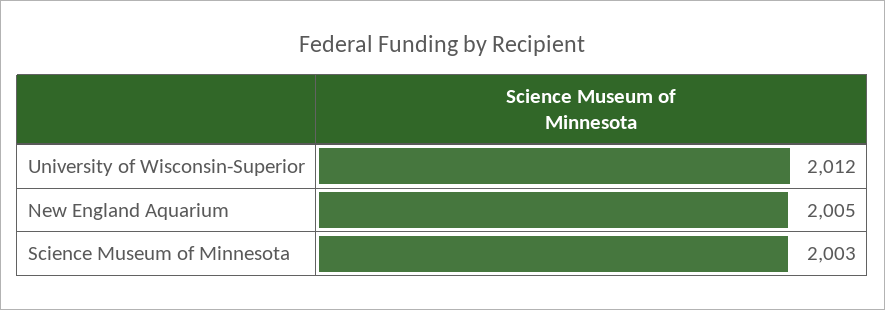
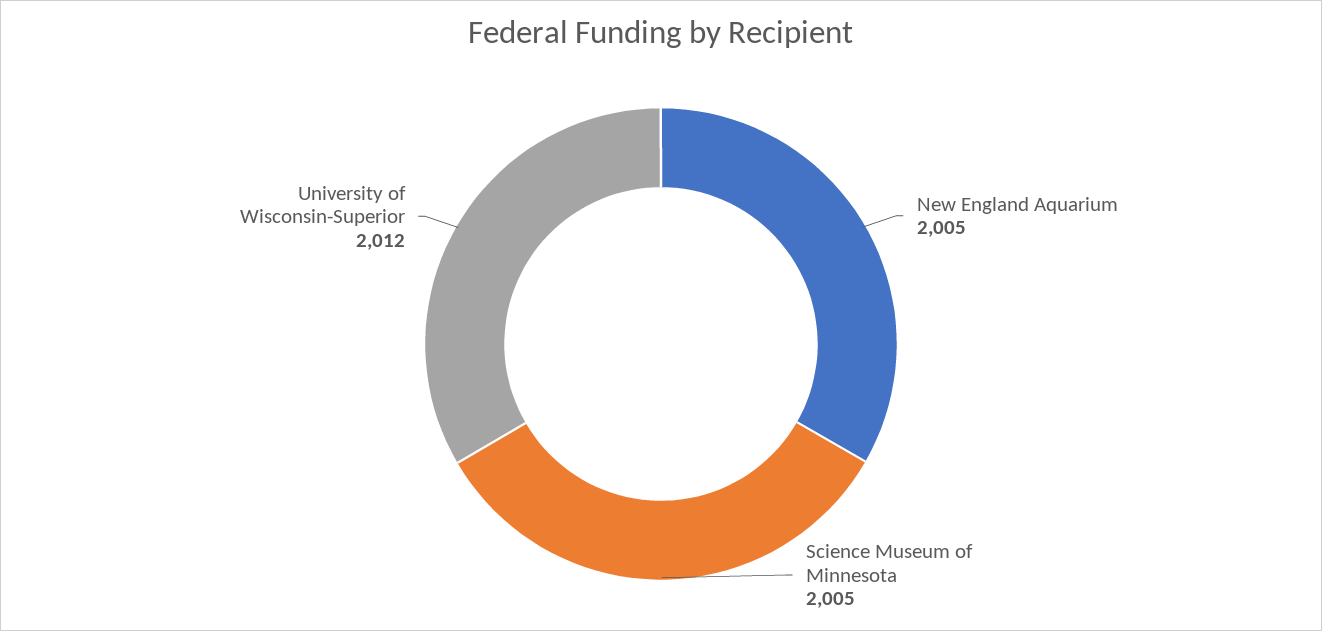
Science Museum of Minnesota: 2003 -> 2005

